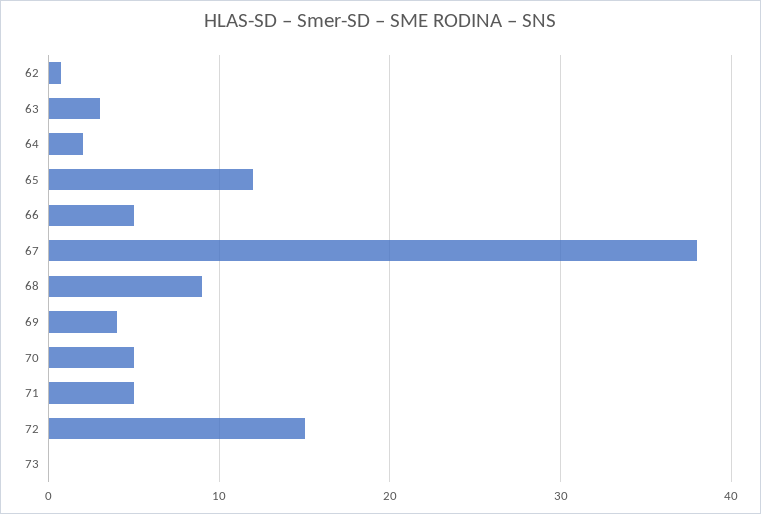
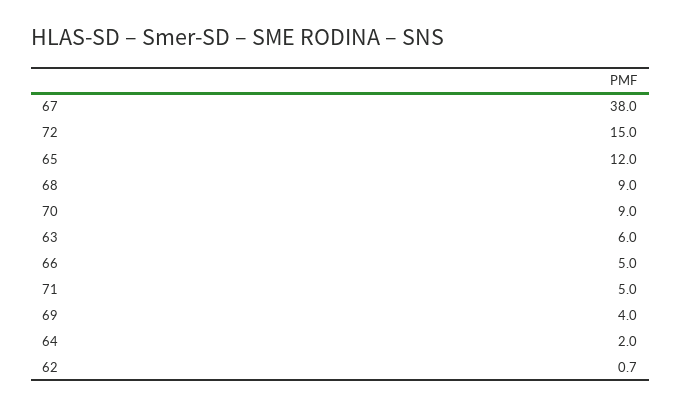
63: 3 -> 6
70: 5 -> 9
73: 0 -> none

